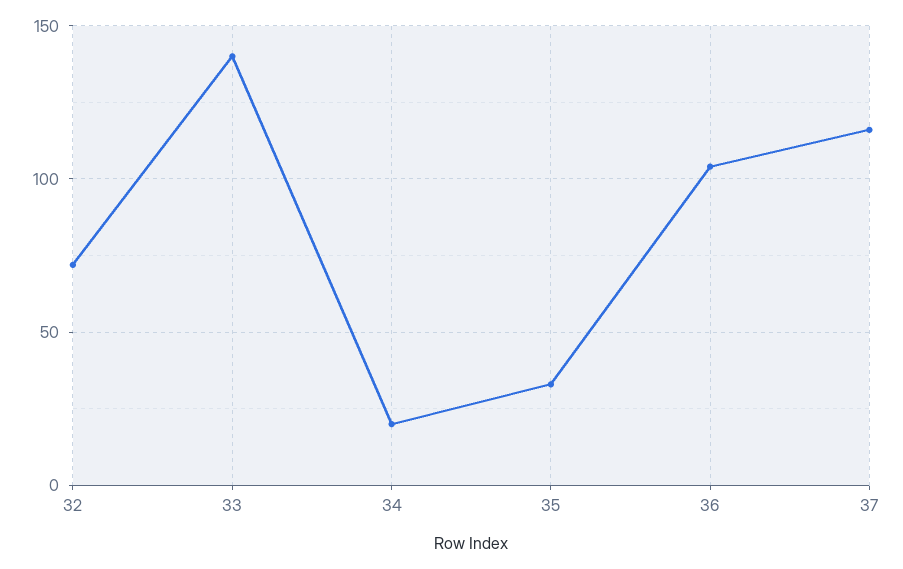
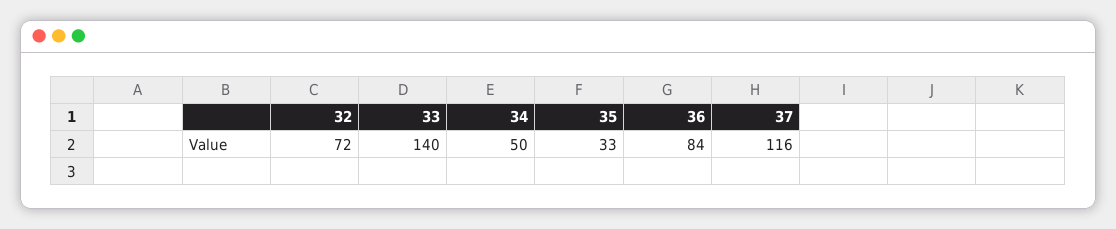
34: 20 -> 50
36: 105 -> 84

